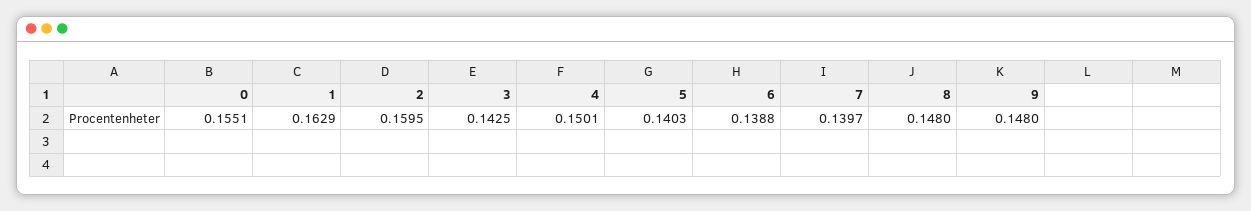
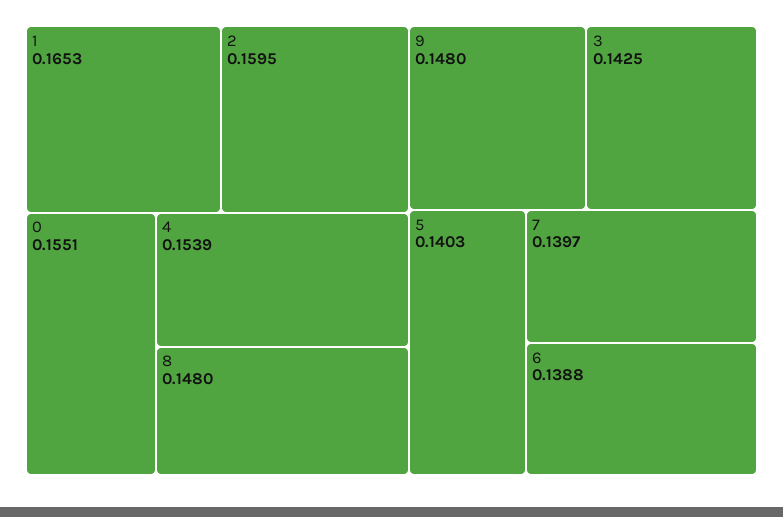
1: 0.1629 -> 0.1653
4: 0.1501 -> 0.1539

